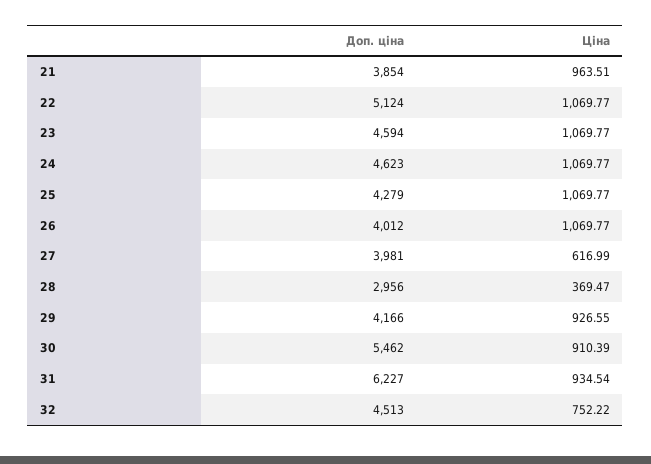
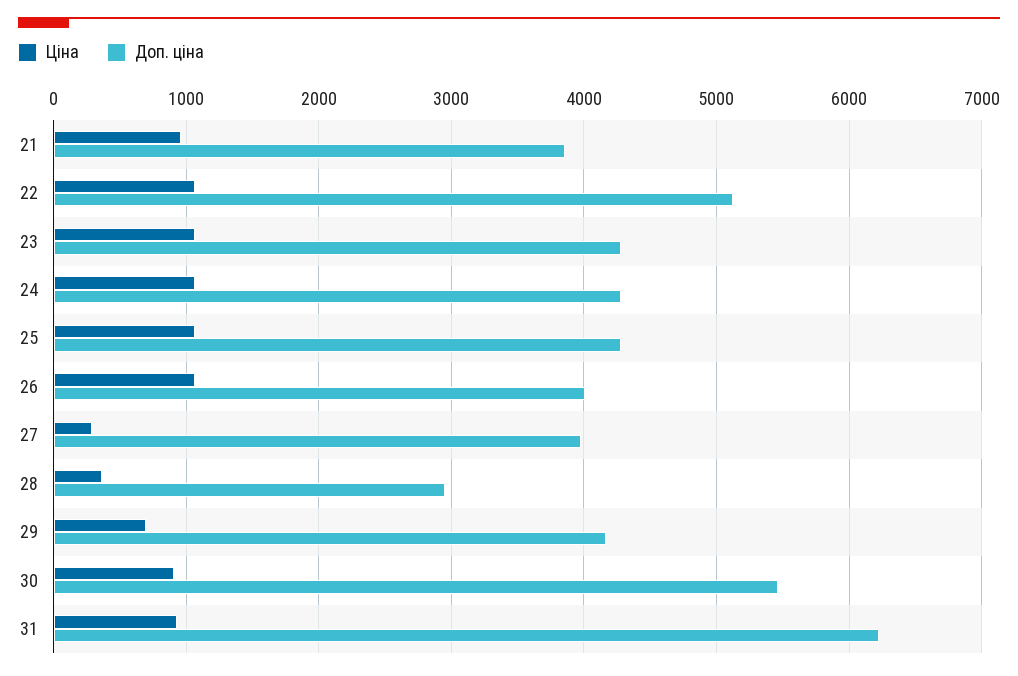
Доп. ціна, 23: 4594 -> 4300
Доп. ціна, 24: 4623 -> 4300
Ціна, 27: 616.99 -> 300
Ціна, 29: 926.55 -> 700
Доп. ціна, 32: 4513 -> none
Ціна, 32: 752.22 -> none

